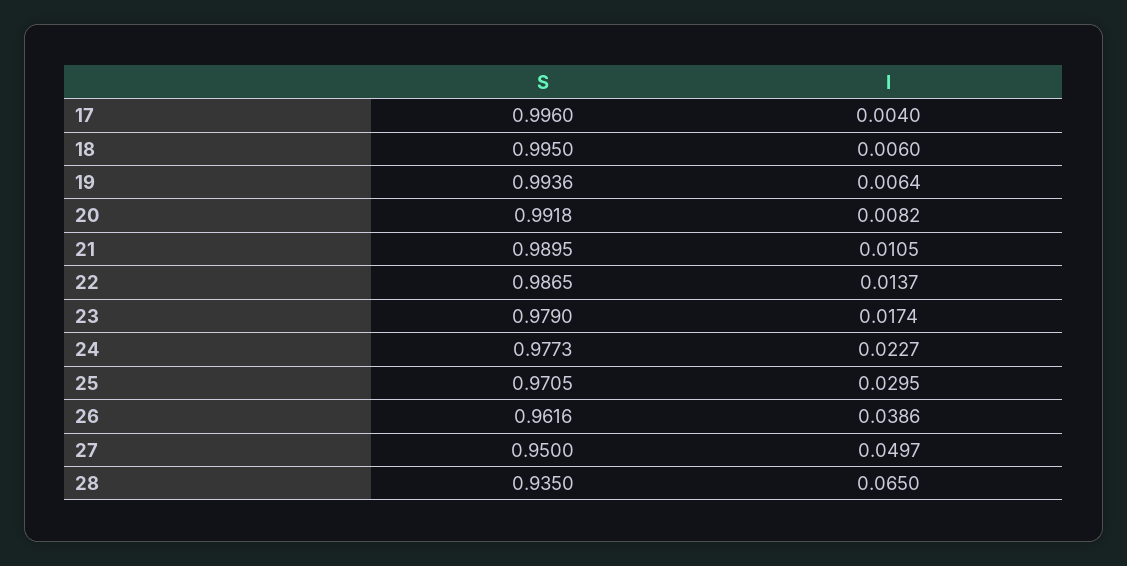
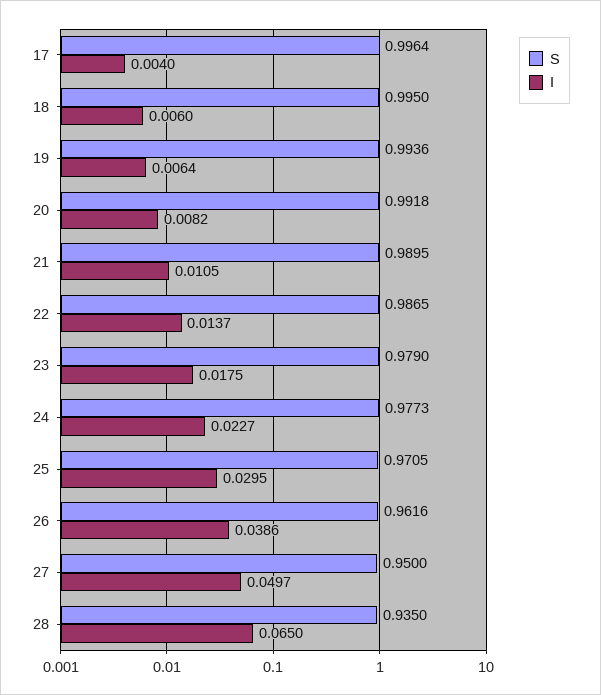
S, 17: 0.996 -> 0.9964
I, 23: 0.0174 -> 0.0175

